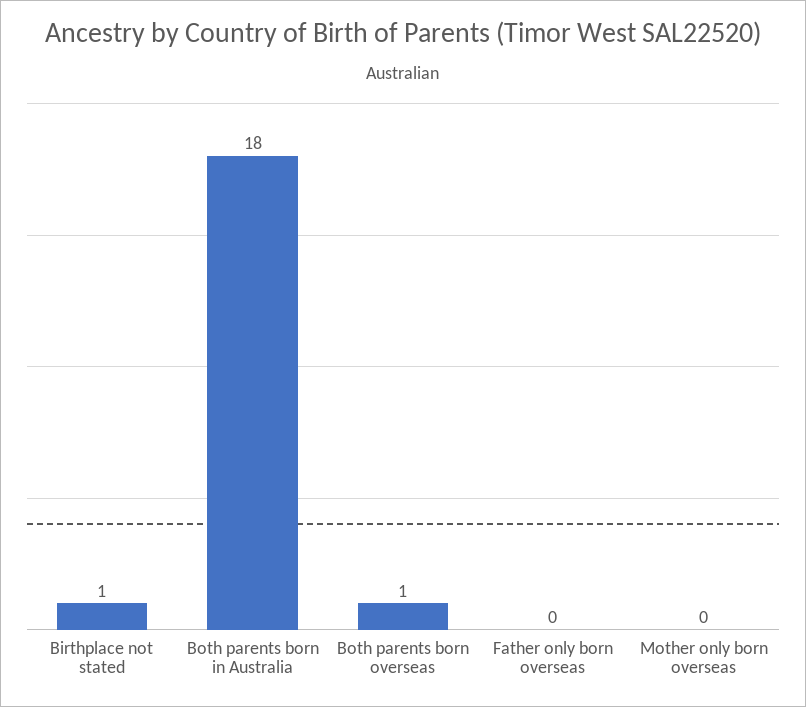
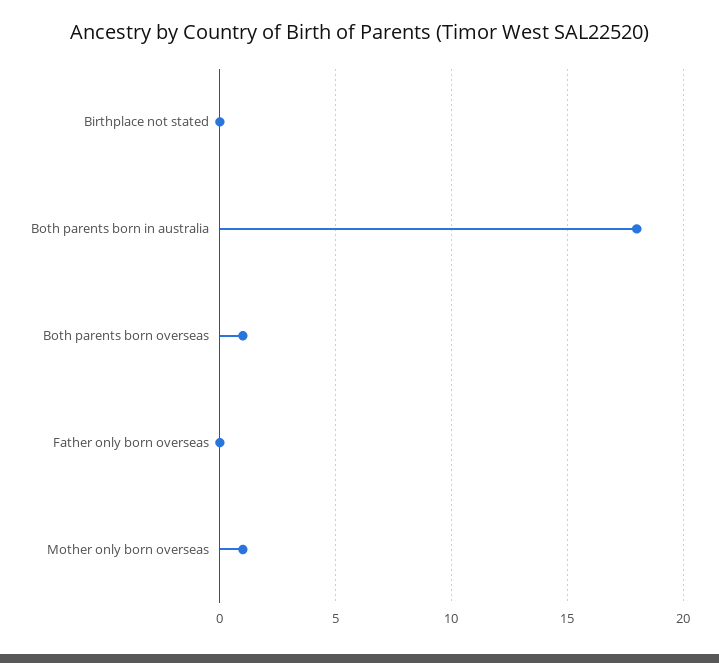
Birthplace not stated: 1 -> 0
Mother only born overseas: 0 -> 1

